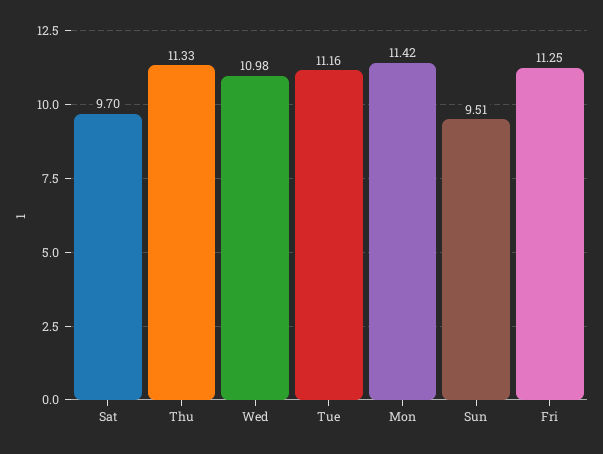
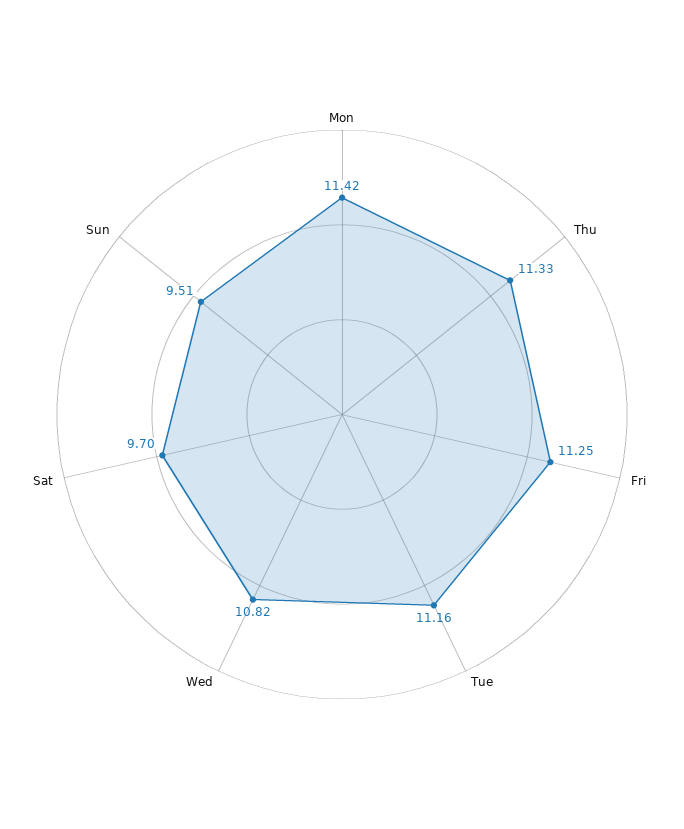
Wed: 10.98 -> 10.82

